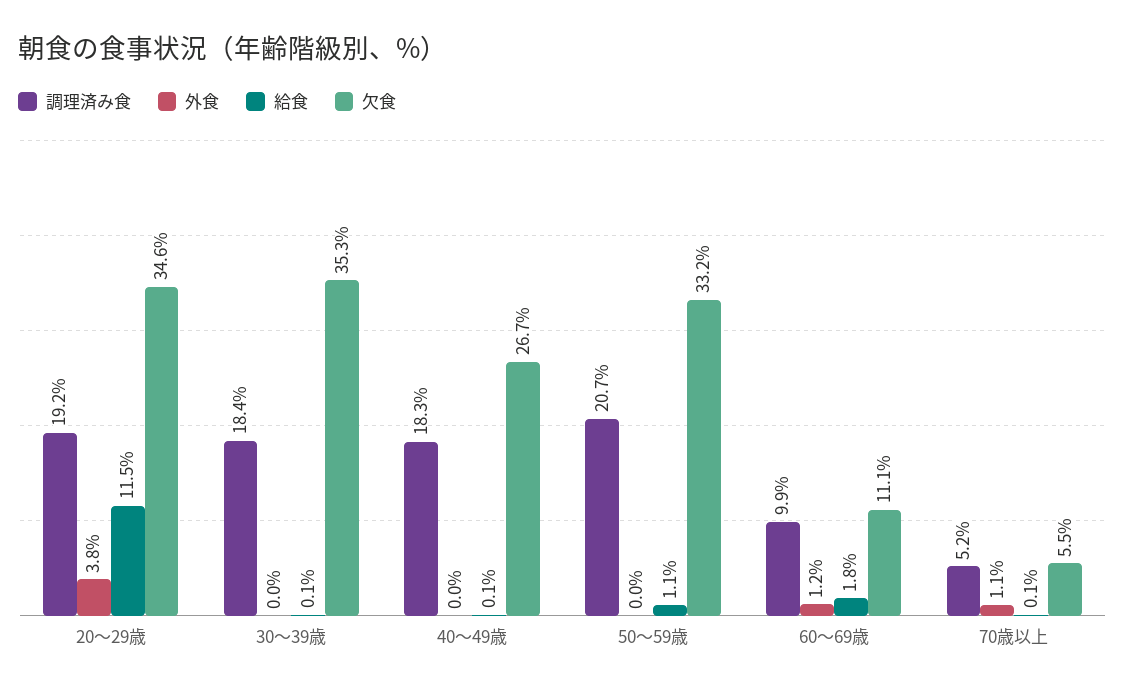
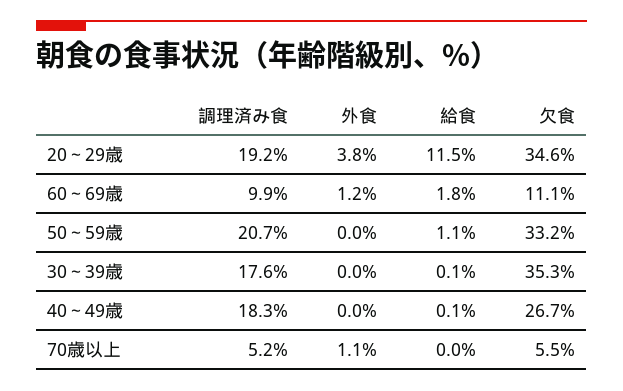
調理済み食, 30～39歳: 18.4 -> 17.6
給食, 70歳以上: 0.1 -> 0

